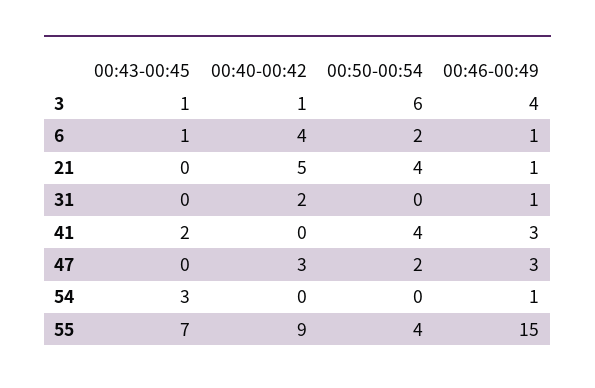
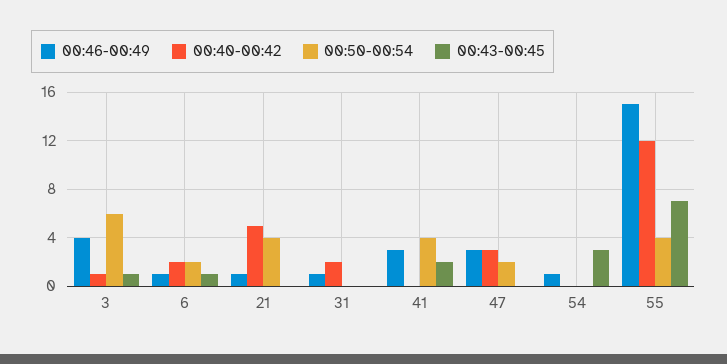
00:40-00:42, 6: 4 -> 2
00:40-00:42, 55: 9 -> 12

